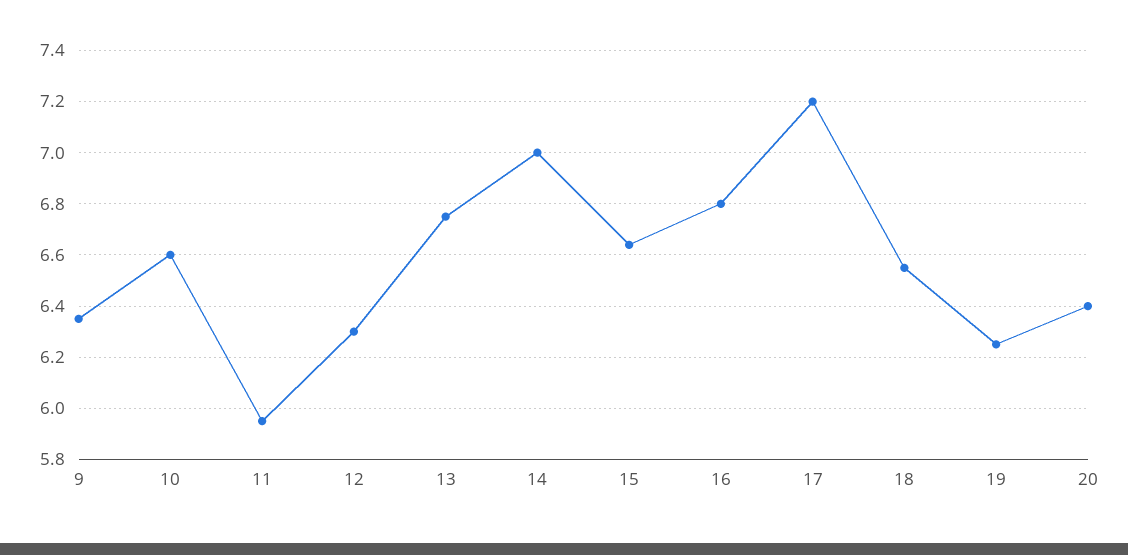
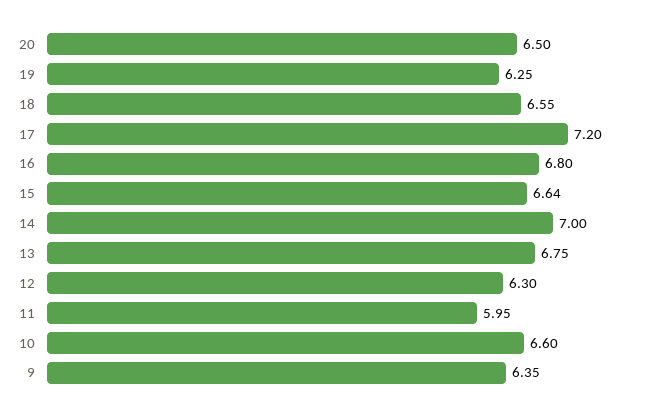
20: 6.4 -> 6.5

